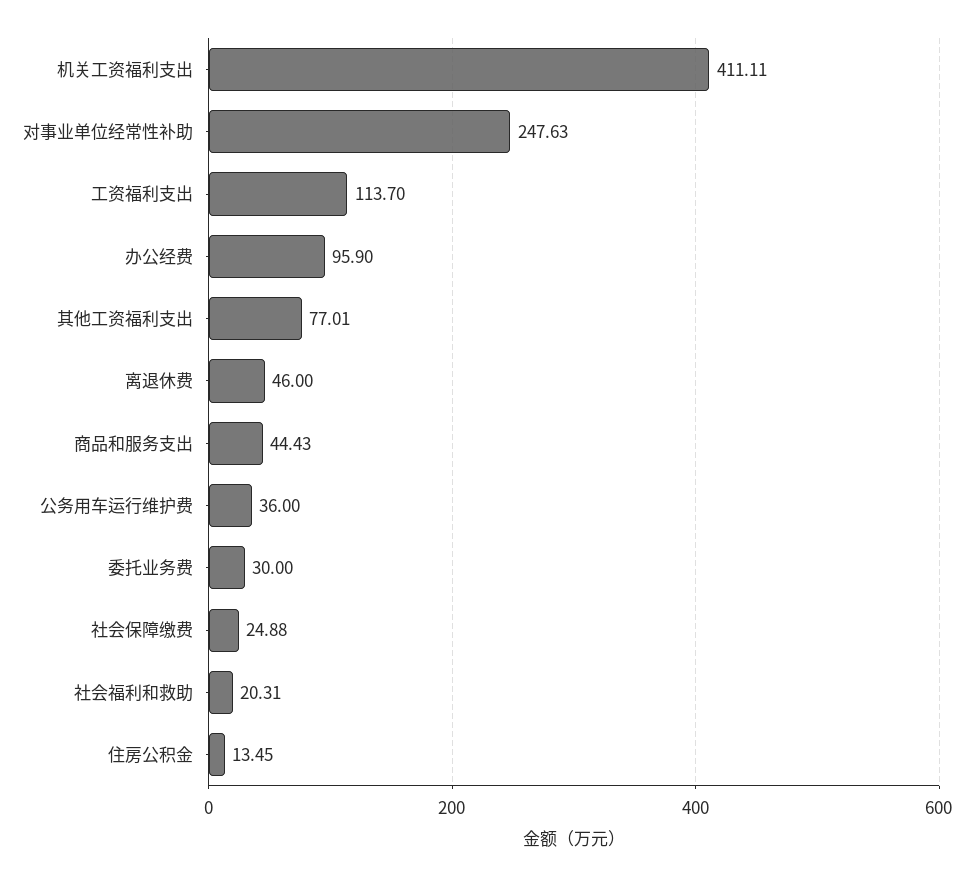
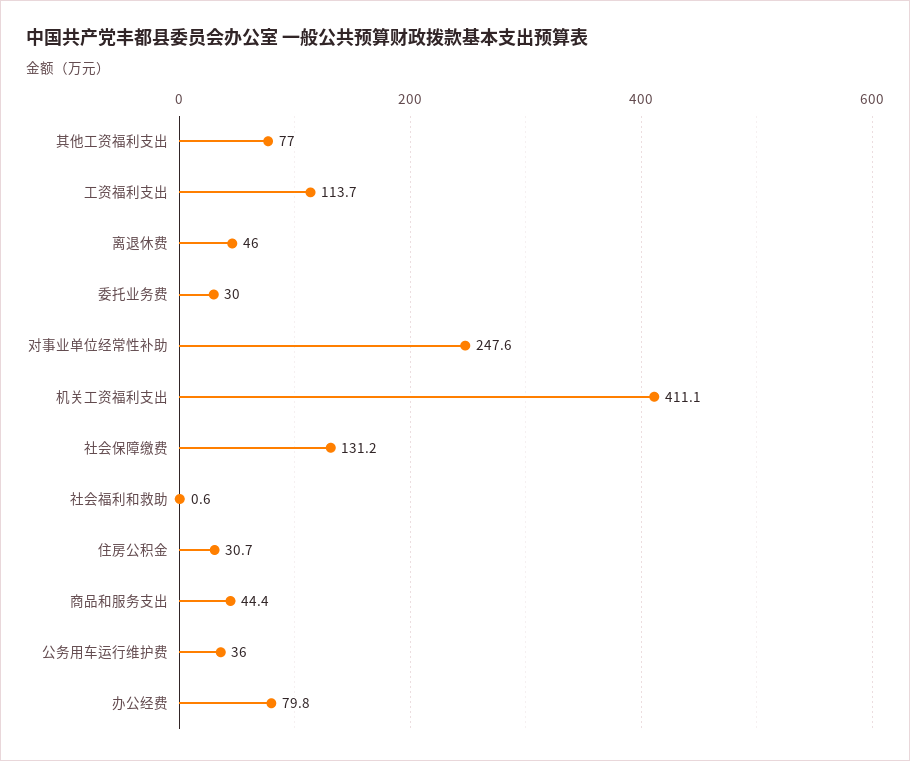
办公经费: 95.9 -> 79.8
社会保障缴费: 24.88 -> 131.2
社会福利和救助: 20.31 -> 0.6
住房公积金: 13.45 -> 30.7

